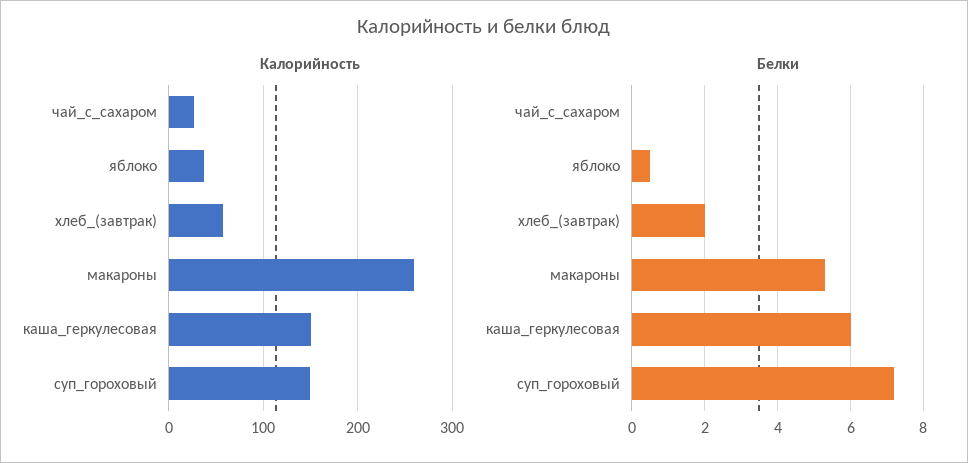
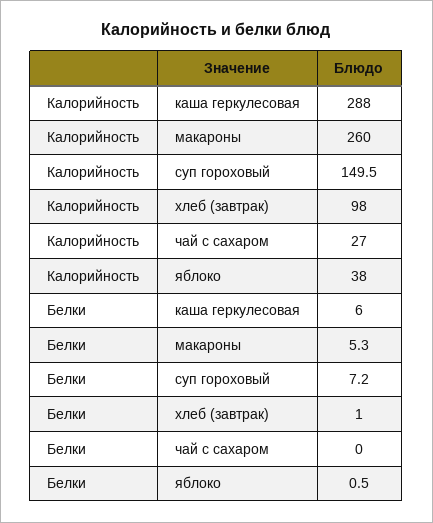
Калорийность, хлеб_(завтрак): 60 -> 98
Калорийность, каша_геркулесовая: 150 -> 288
Белки, хлеб_(завтрак): 2 -> 1

